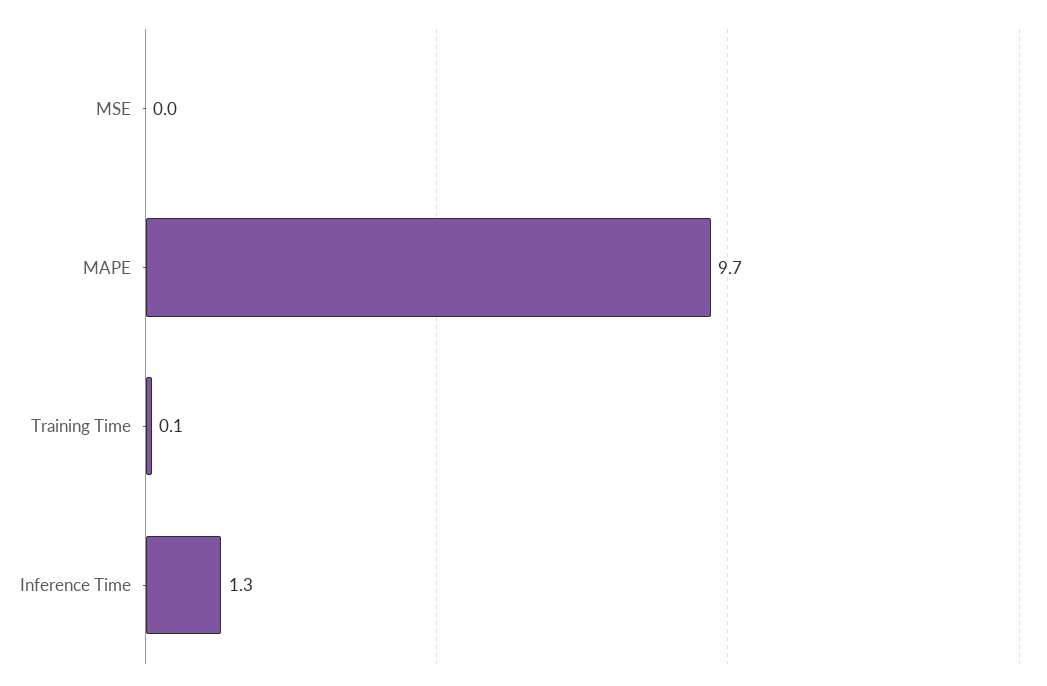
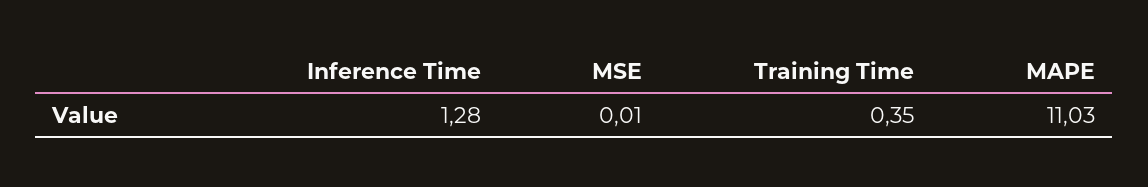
MAPE: 9.7 -> 11.03
Training Time: 0.1 -> 0.35

